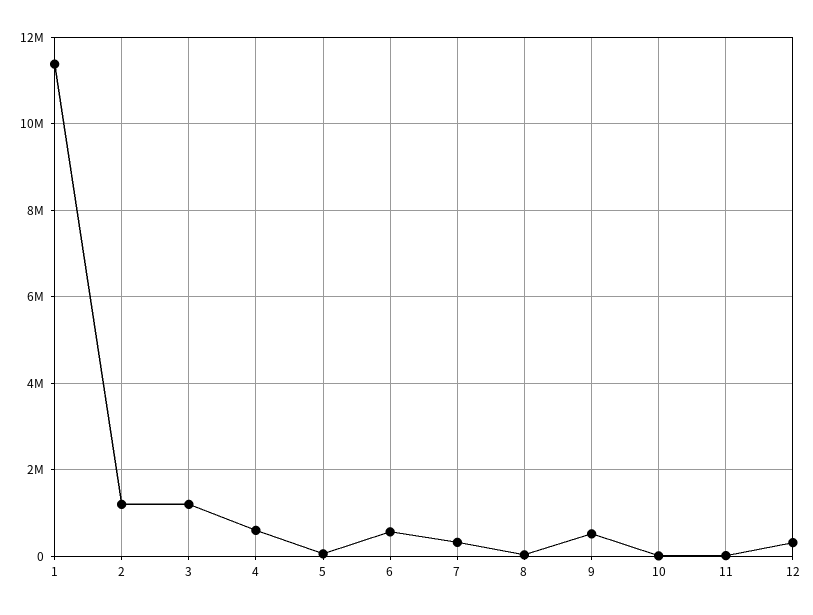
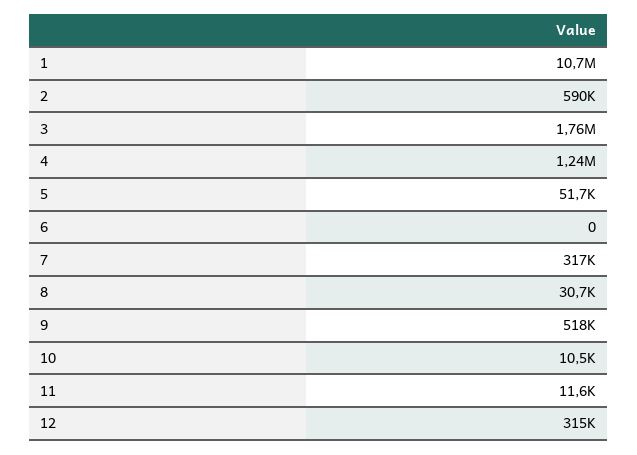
1: 11400000 -> 10700000
2: 1200000 -> 590000
3: 1200000 -> 1760000
4: 600000 -> 1240000
6: 600000 -> 0

